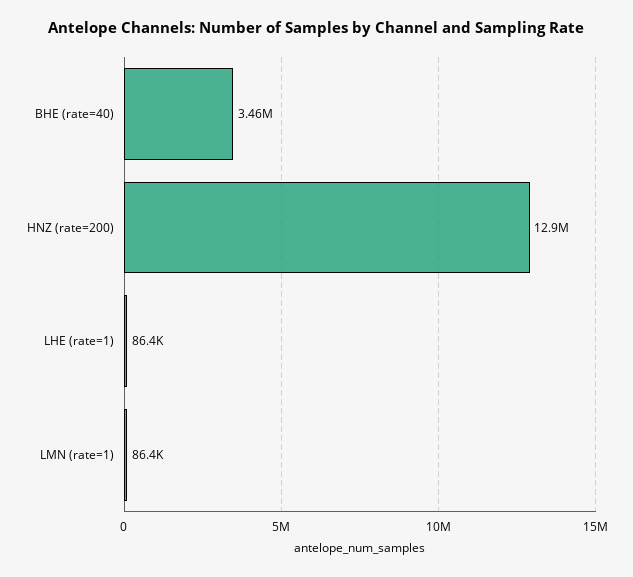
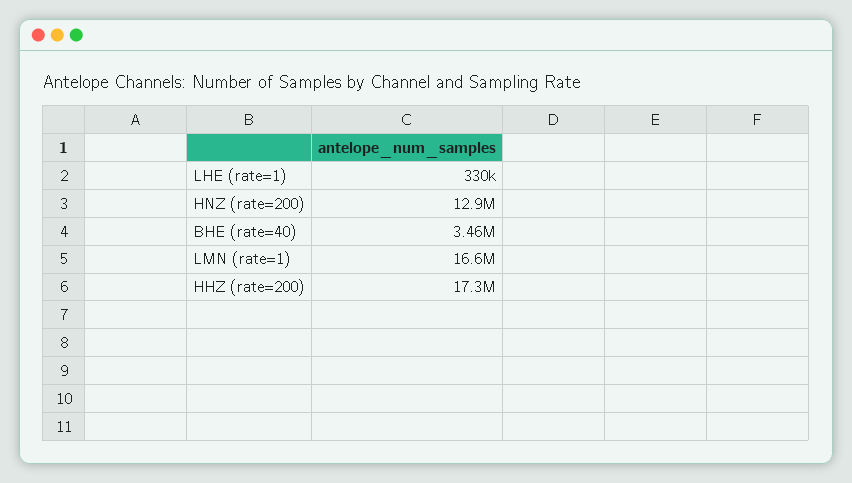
LHE (rate=1): 86400 -> 330000
LMN (rate=1): 86400 -> 16600000
HHZ (rate=200): none -> 17300000

